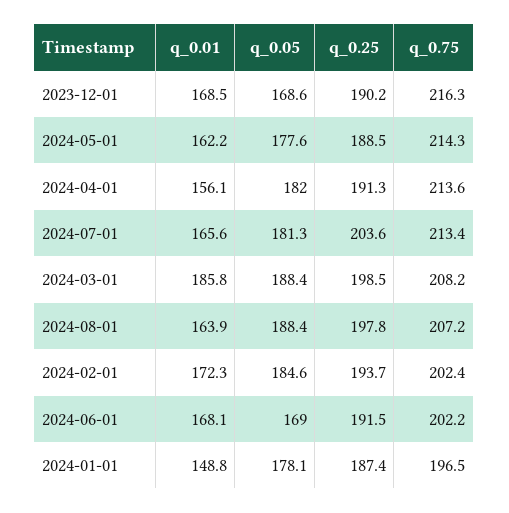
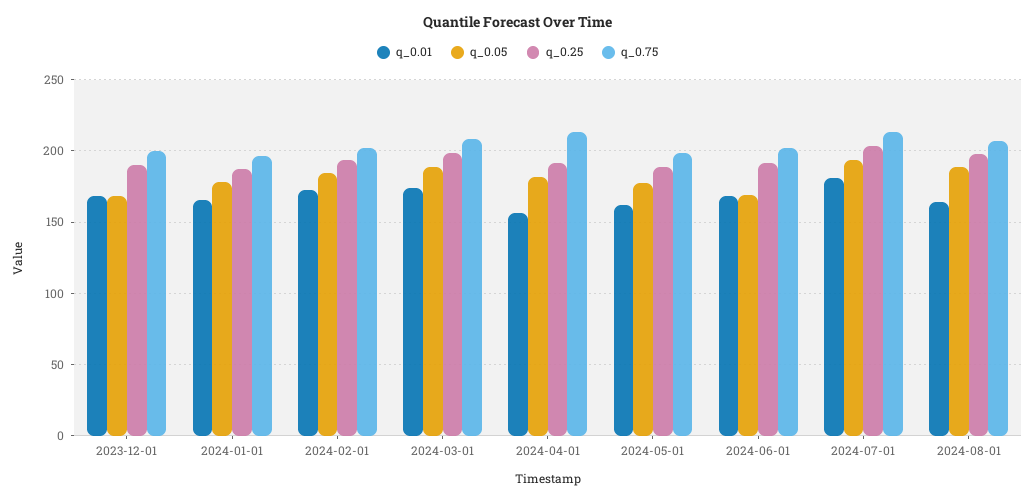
q_0.75, 2023-12-01: 216.3 -> 200
q_0.75, 2024-05-01: 214.3 -> 200
q_0.01, 2024-07-01: 165.6 -> 180
q_0.05, 2024-07-01: 181.3 -> 195
q_0.01, 2024-03-01: 185.8 -> 175
q_0.01, 2024-01-01: 148.8 -> 165

